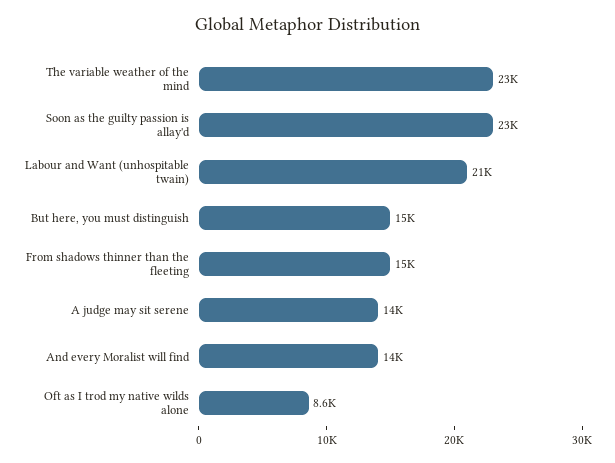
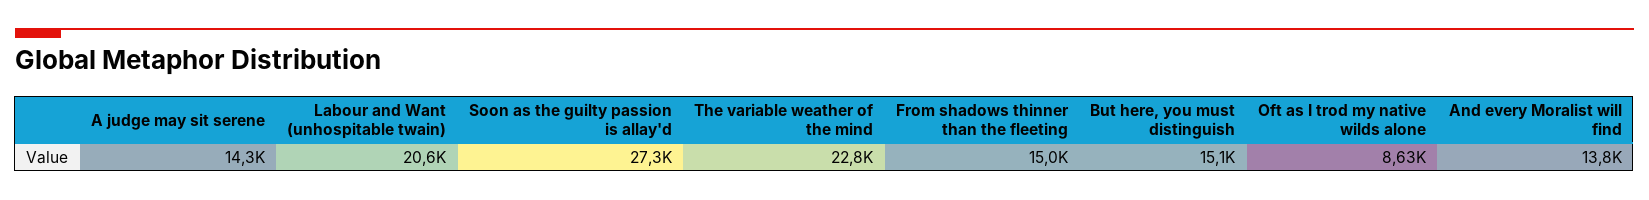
Soon as the guilty passion is allay'd: 23000 -> 27300

